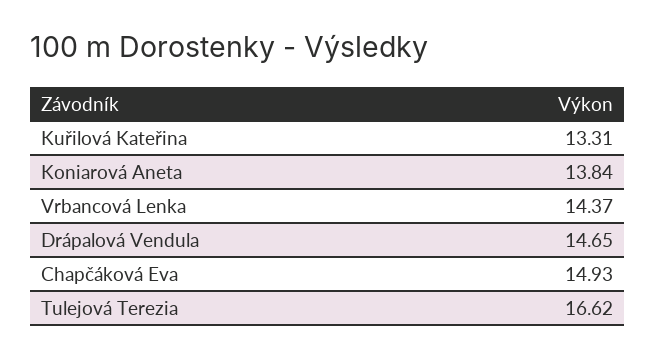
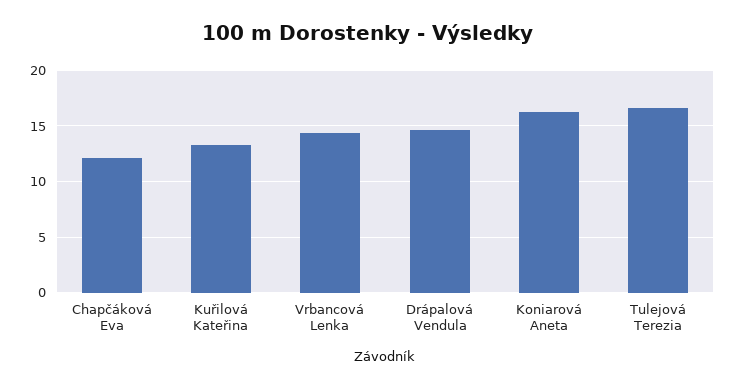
Koniarová Aneta: 13.84 -> 16
Chapčáková Eva: 14.93 -> 12

